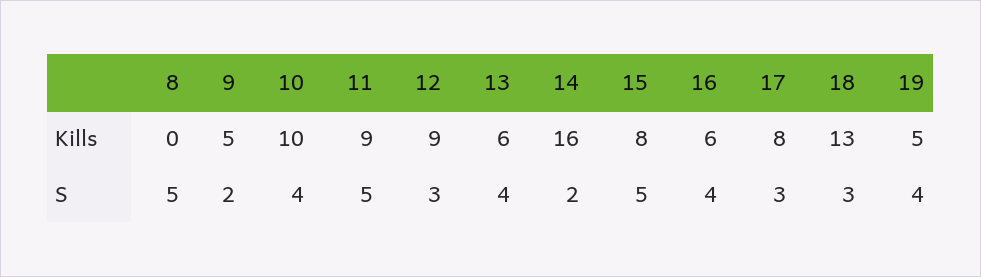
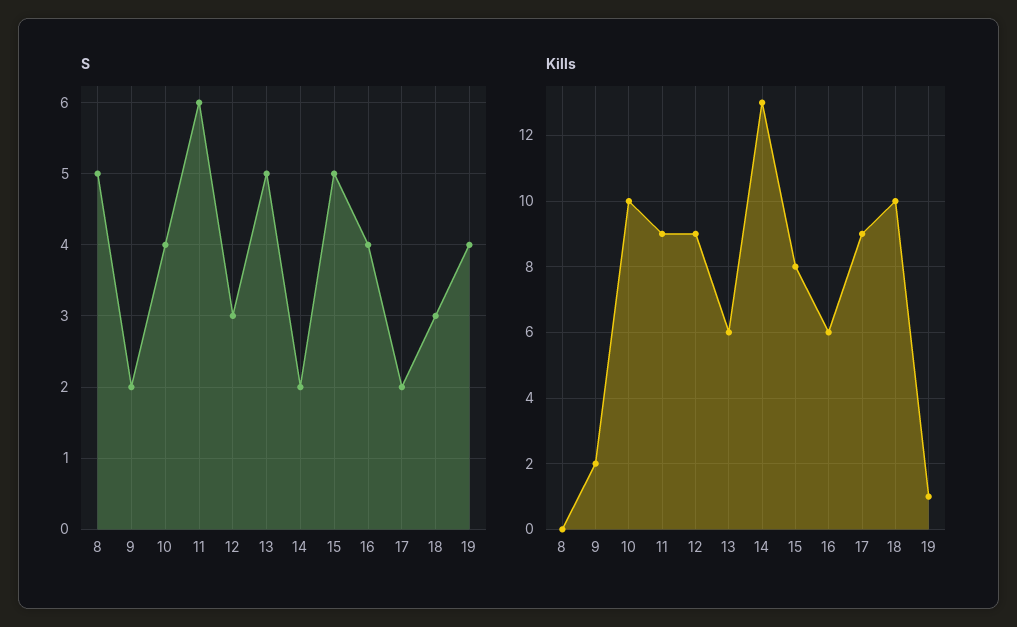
Kills, 9: 5 -> 2
Kills, 14: 16 -> 13
Kills, 17: 8 -> 9
Kills, 18: 13 -> 10
Kills, 19: 5 -> 1
S, 11: 5 -> 6
S, 13: 4 -> 5
S, 17: 3 -> 2

